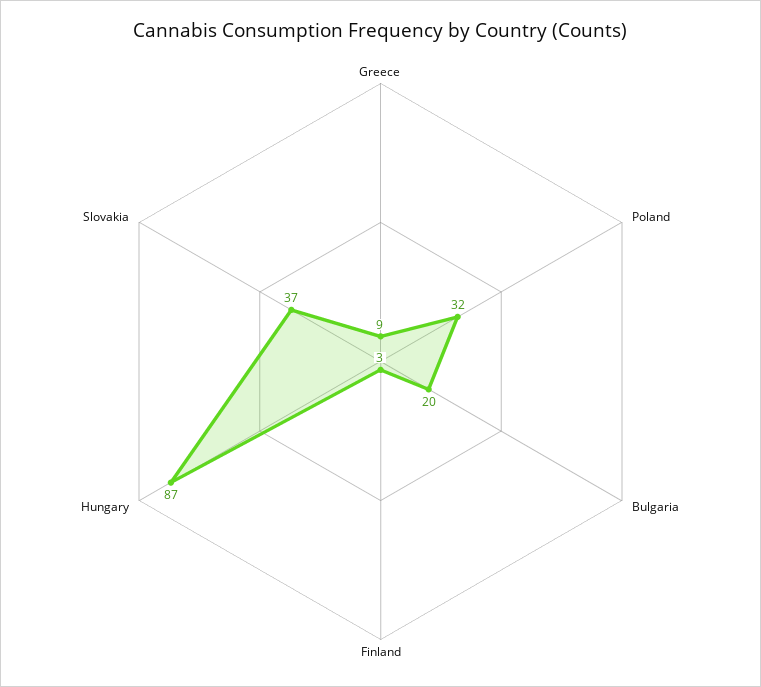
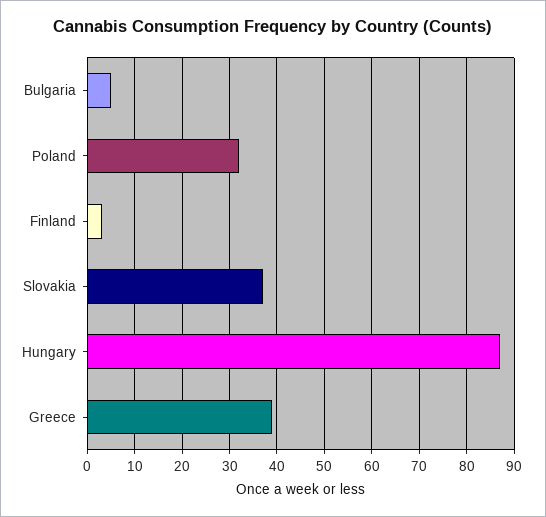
Greece: 9 -> 40
Bulgaria: 20 -> 5

